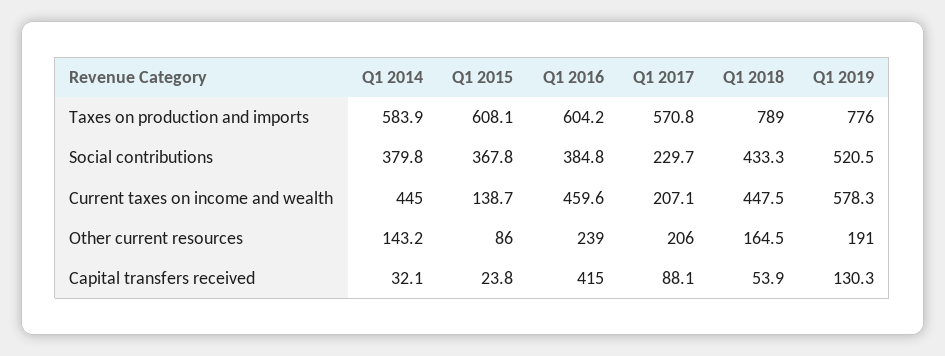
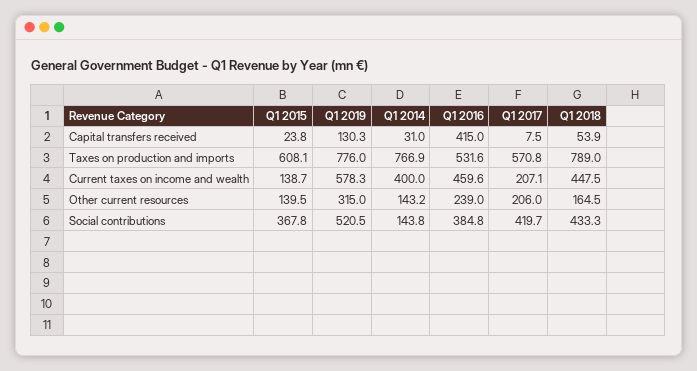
Q1 2014, Taxes on production and imports: 583.9 -> 766.9
Q1 2016, Taxes on production and imports: 604.2 -> 531.6
Q1 2014, Social contributions: 379.8 -> 143.8
Q1 2017, Social contributions: 229.7 -> 419.7
Q1 2014, Current taxes on income and wealth: 445 -> 400
Q1 2015, Other current resources: 86 -> 139.5
Q1 2019, Other current resources: 191 -> 315
Q1 2014, Capital transfers received: 32.1 -> 31
Q1 2017, Capital transfers received: 88.1 -> 7.5

